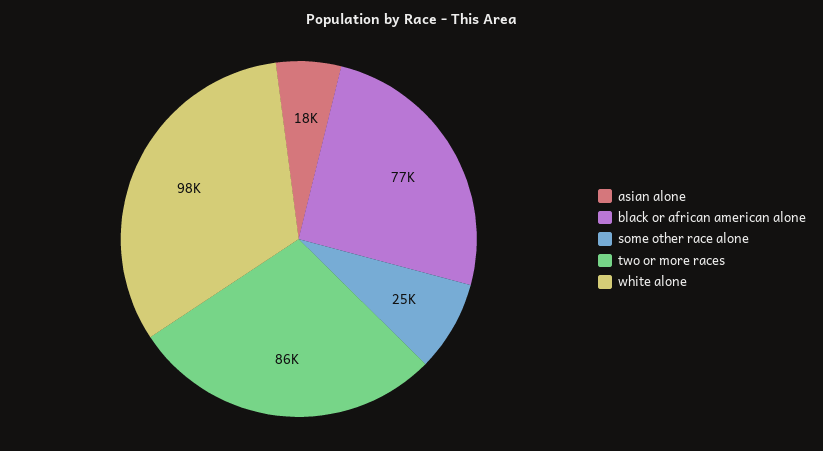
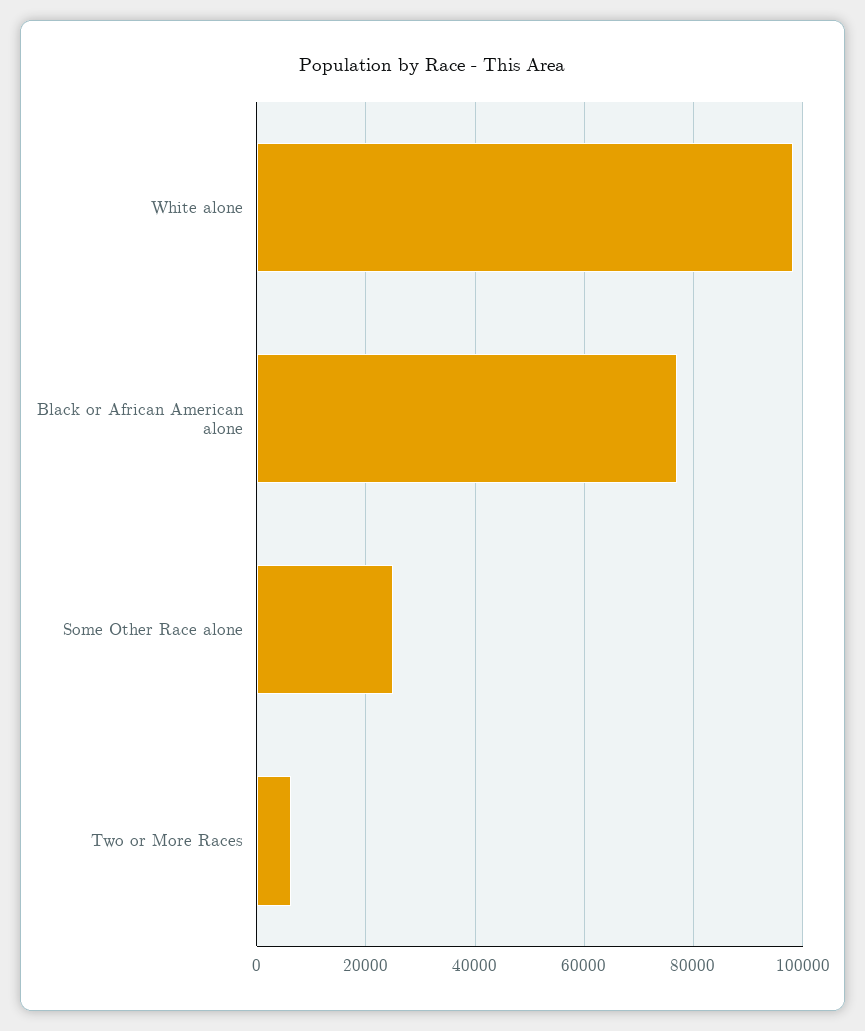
asian alone: 18000 -> none
two or more races: 86000 -> 6000

